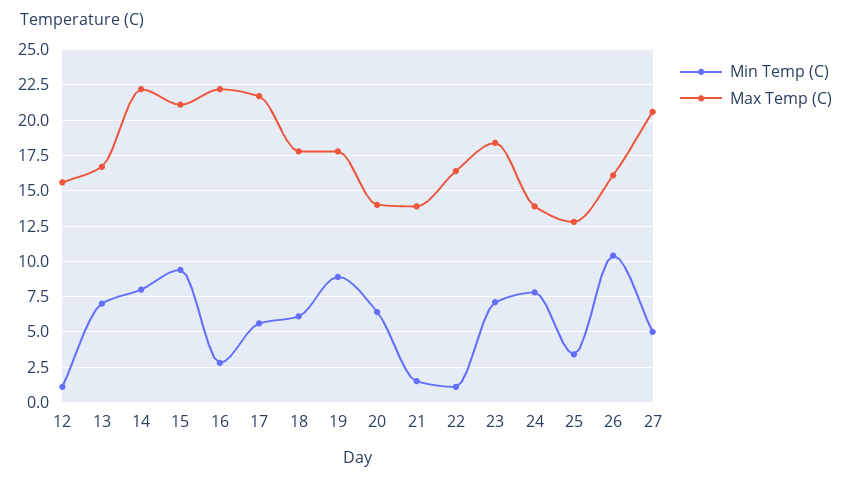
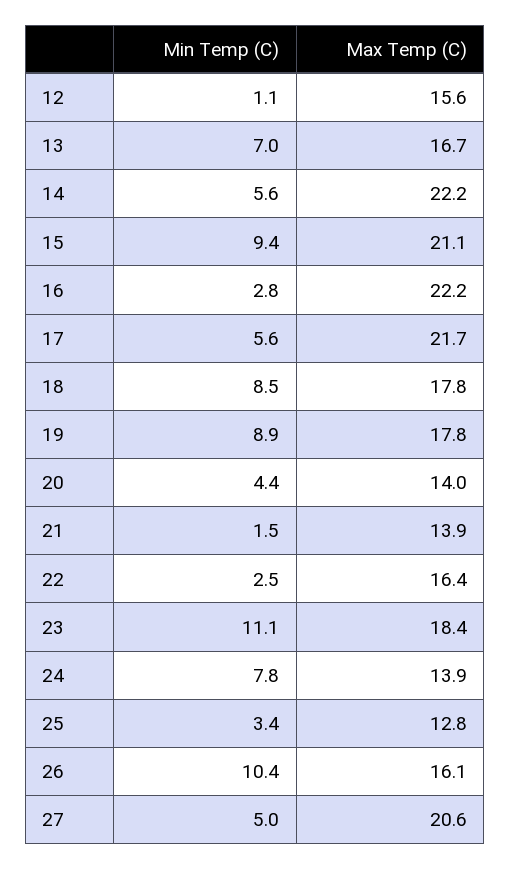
Min Temp (C), 14: 8 -> 5.6
Min Temp (C), 18: 6 -> 8.5
Min Temp (C), 20: 6.5 -> 4.4
Min Temp (C), 22: 1 -> 2.5
Min Temp (C), 23: 7 -> 11.1

